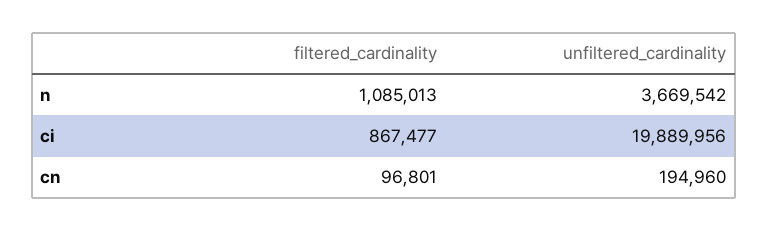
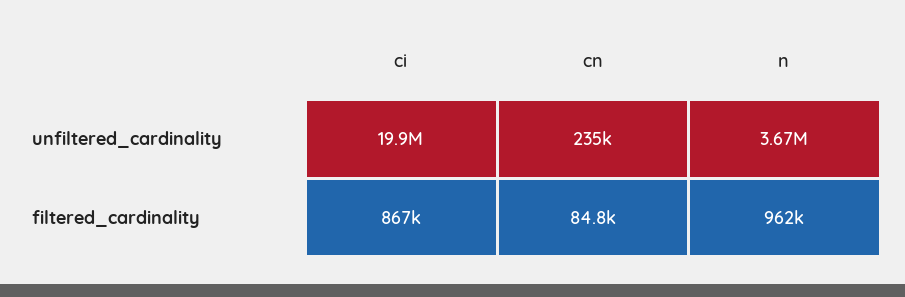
filtered_cardinality, n: 1085013 -> 962000
filtered_cardinality, cn: 96801 -> 84800
unfiltered_cardinality, cn: 194960 -> 235000

